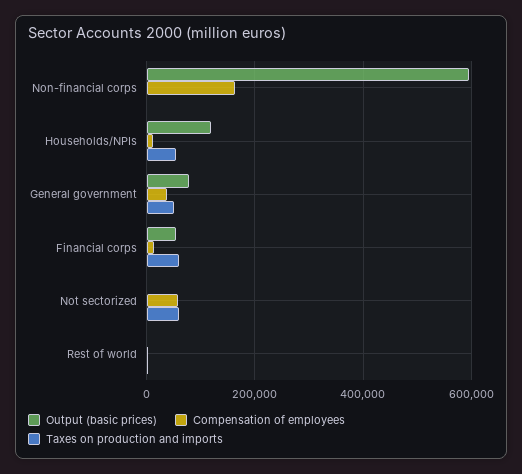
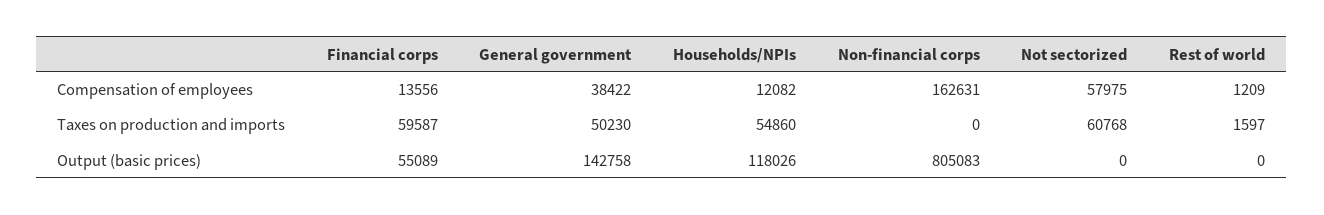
Output (basic prices), Non-financial corps: 600000 -> 805083
Output (basic prices), General government: 80000 -> 142758

